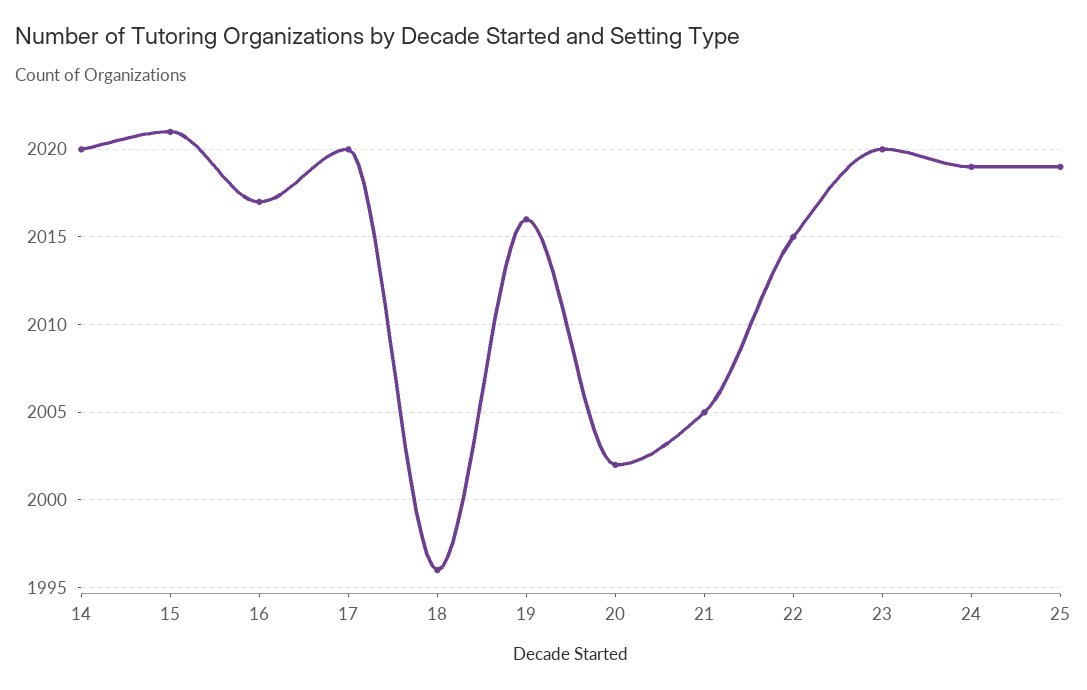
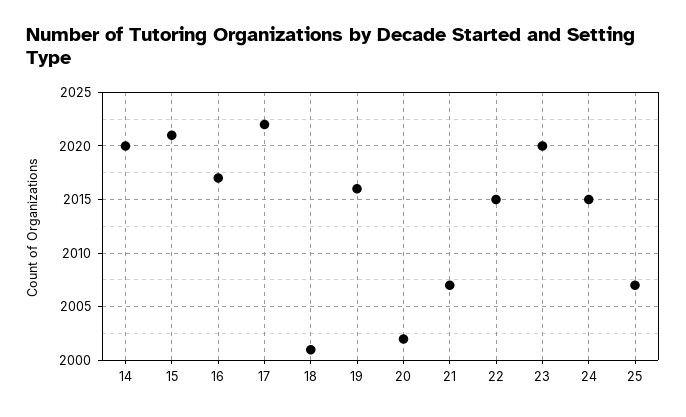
17: 2020 -> 2022
18: 1996 -> 2001
21: 2005 -> 2007
24: 2019 -> 2015
25: 2019 -> 2007

